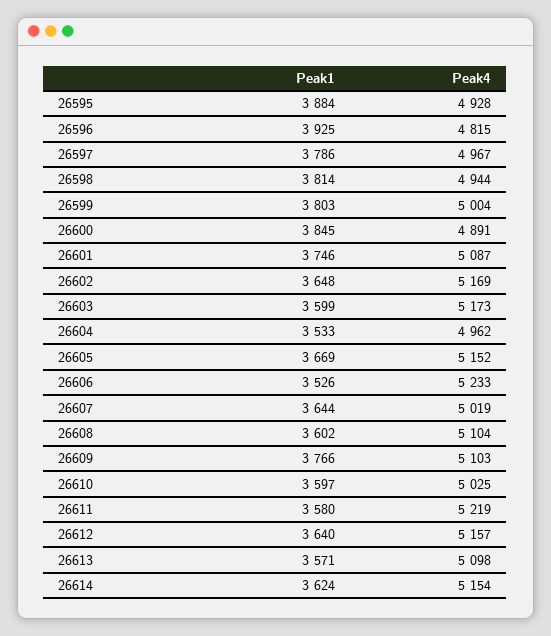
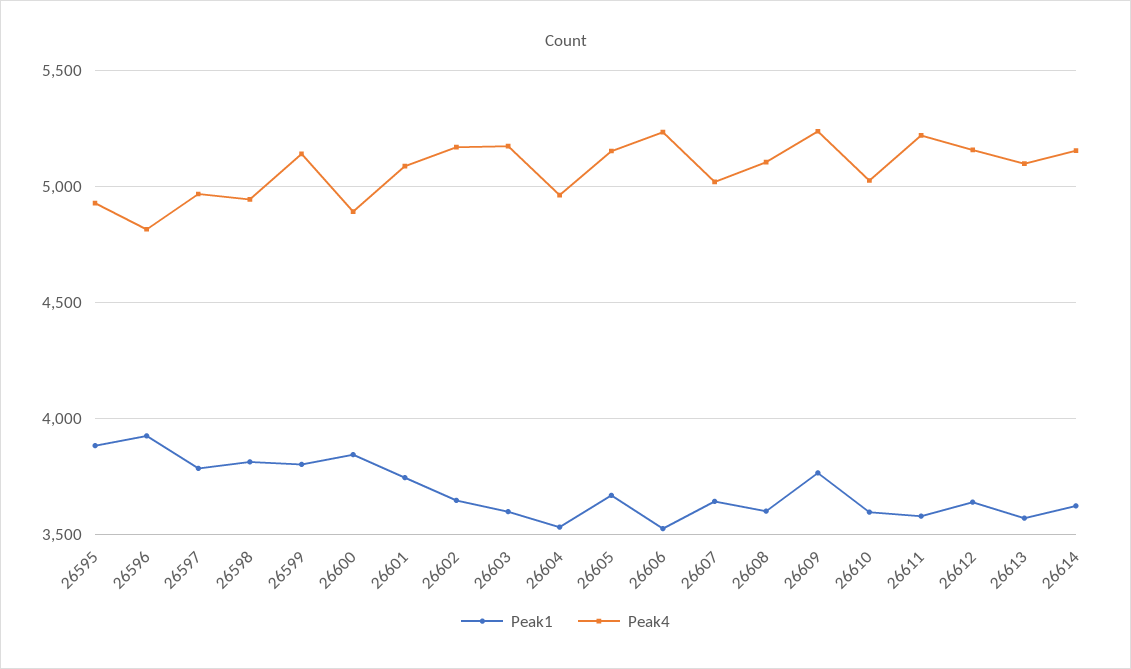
Peak4, 26599: 5004 -> 5150
Peak4, 26609: 5103 -> 5250

